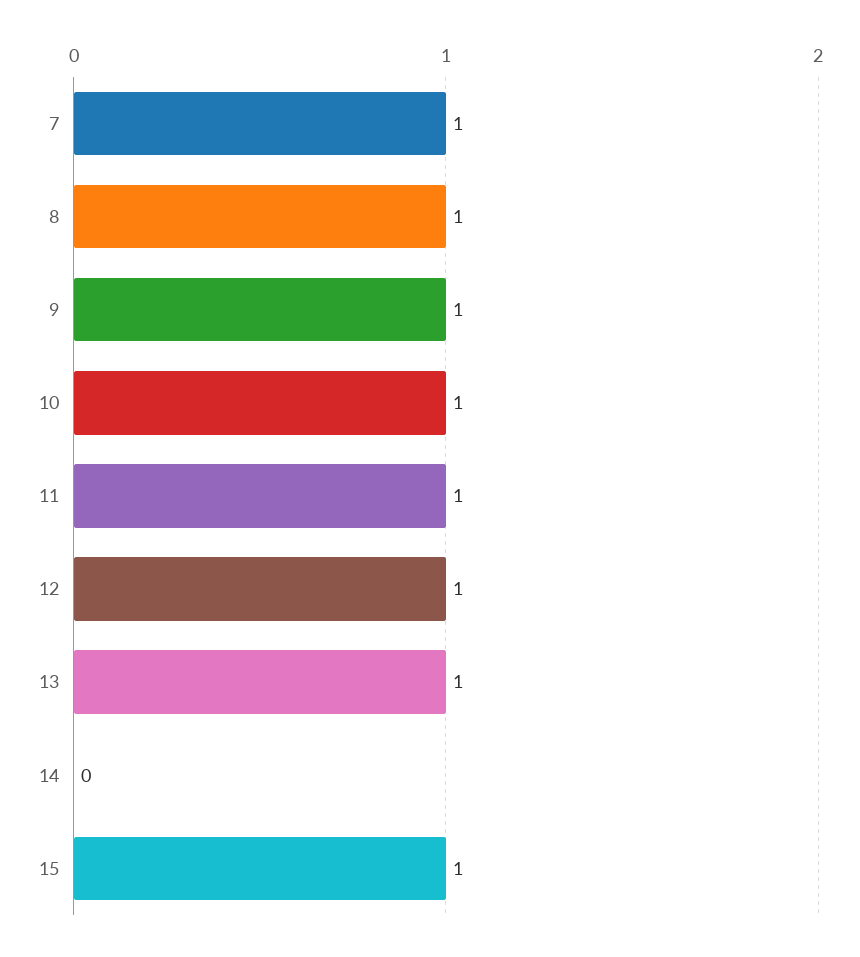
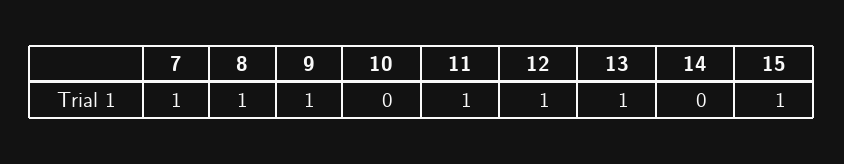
10: 1 -> 0

